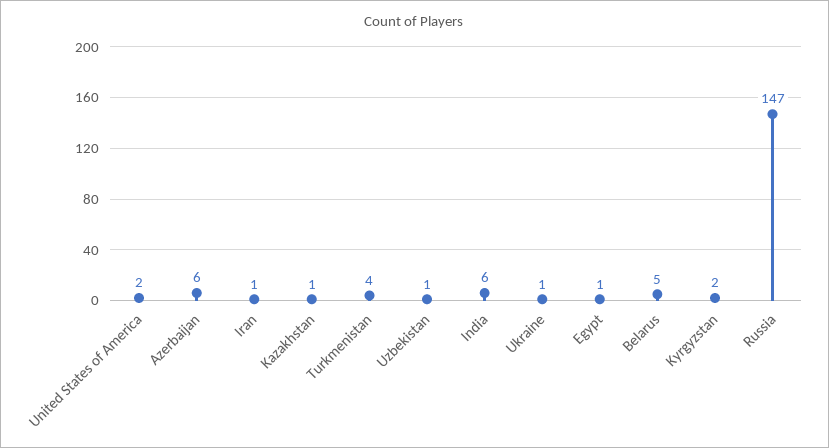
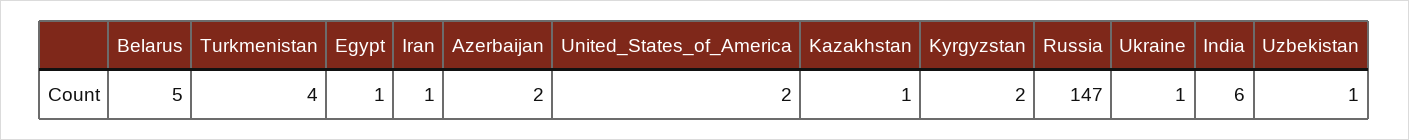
Azerbaijan: 6 -> 2

